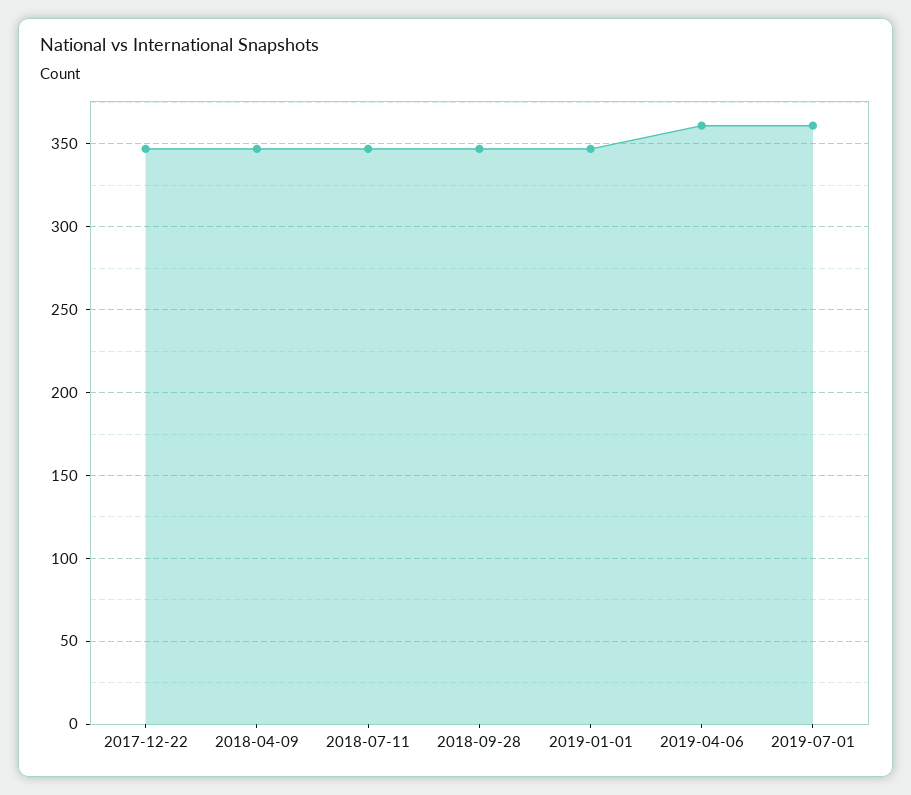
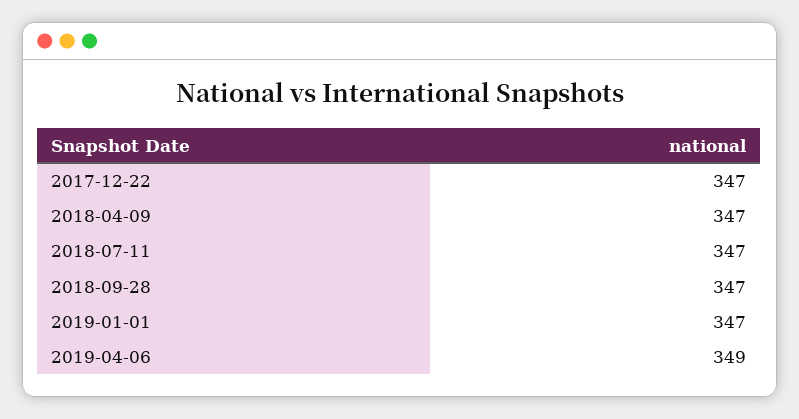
2019-04-06: 360 -> 349
2019-07-01: 360 -> none

